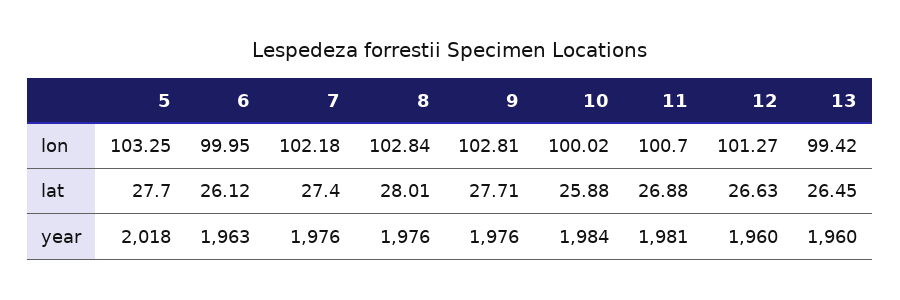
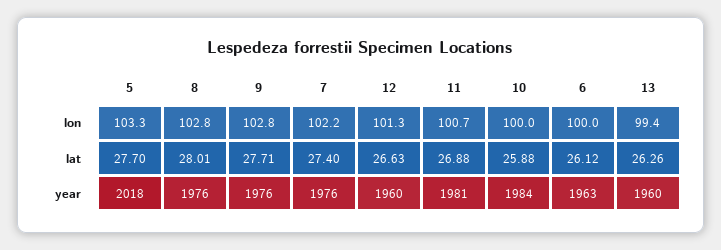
13, lat: 26.45 -> 26.26

